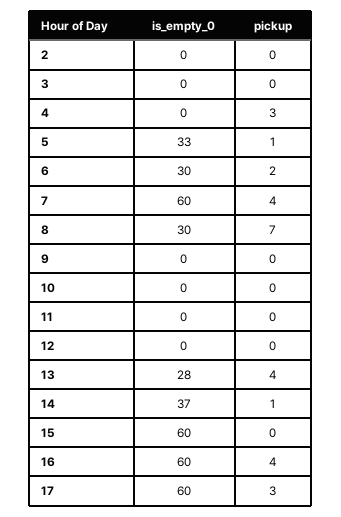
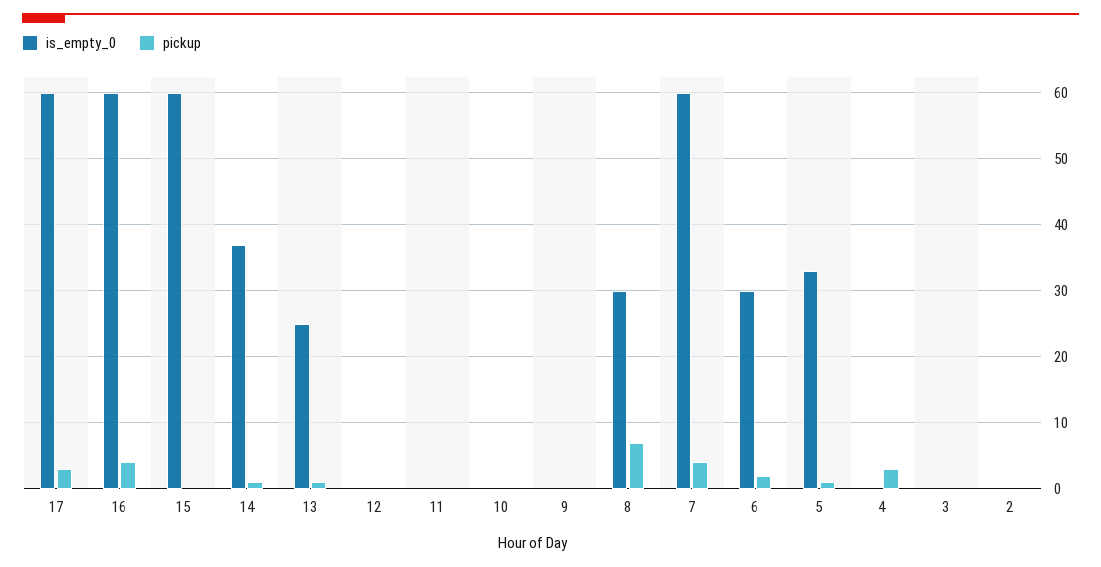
is_empty_0, 13: 28 -> 25
pickup, 13: 4 -> 1

